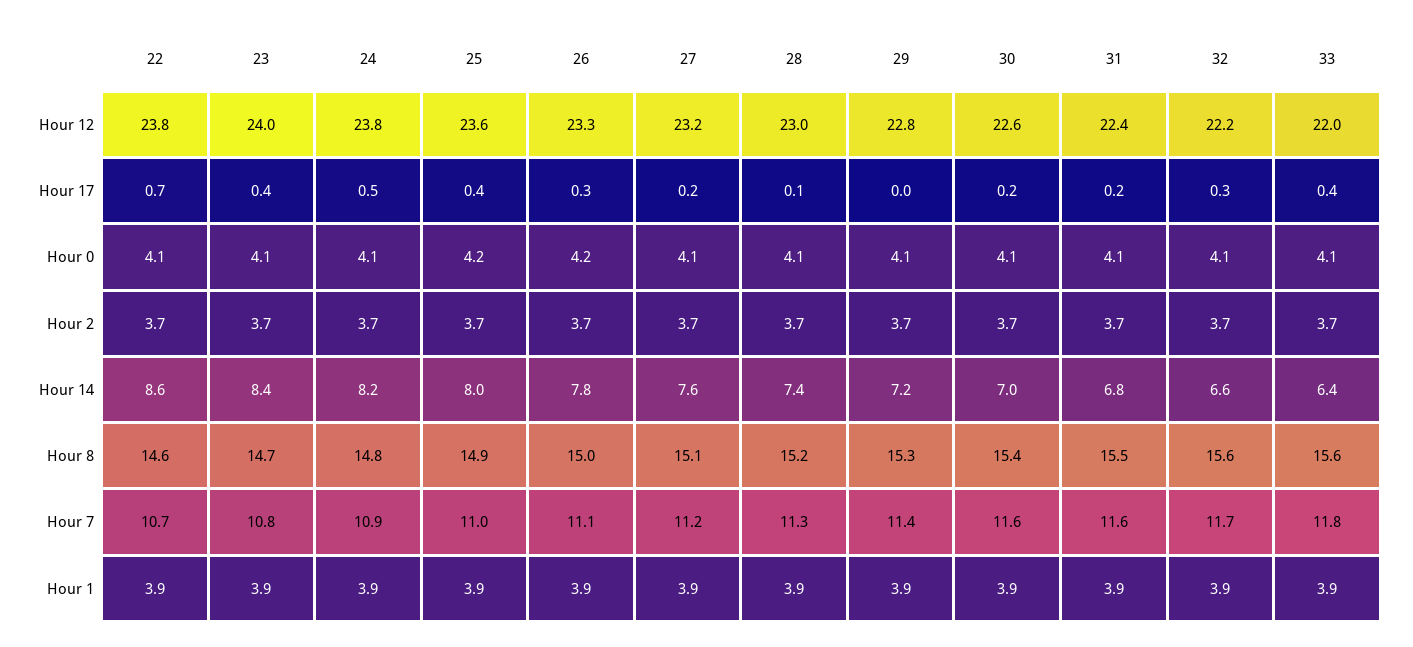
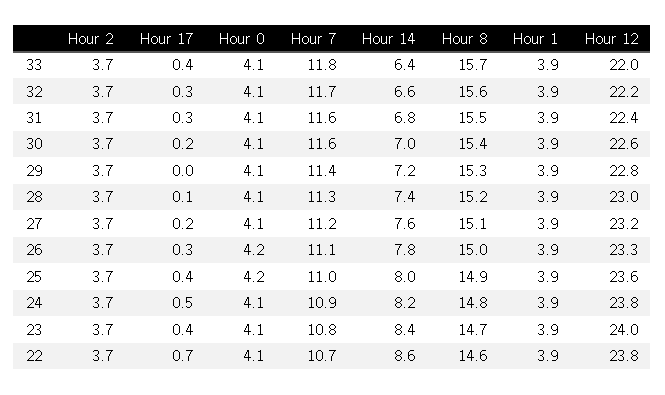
31, Hour 17: 0.2 -> 0.3
33, Hour 8: 15.6 -> 15.7

